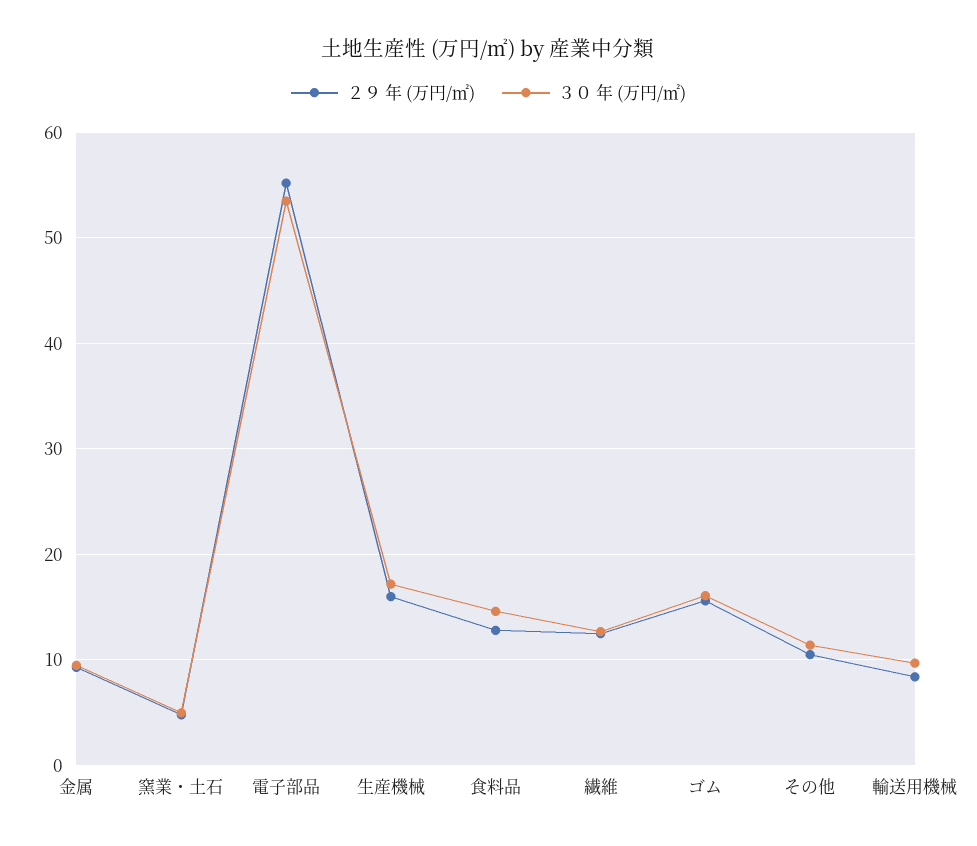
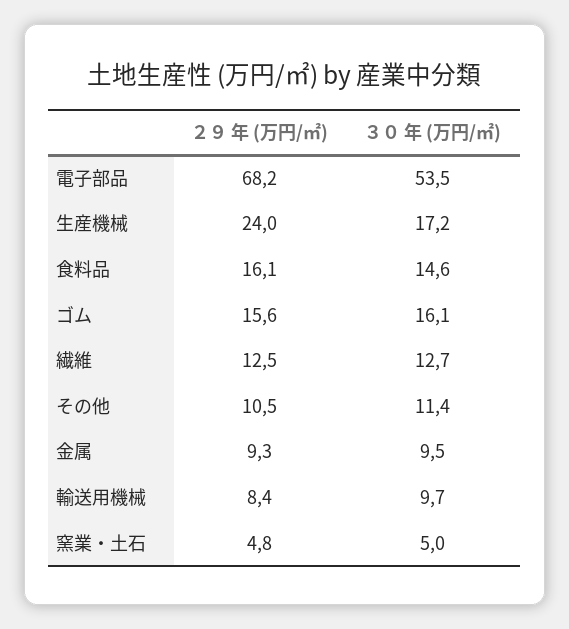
２９ 年 (万円/㎡), 電子部品: 55 -> 68.2
２９ 年 (万円/㎡), 生産機械: 16 -> 24
２９ 年 (万円/㎡), 食料品: 13 -> 16.1

